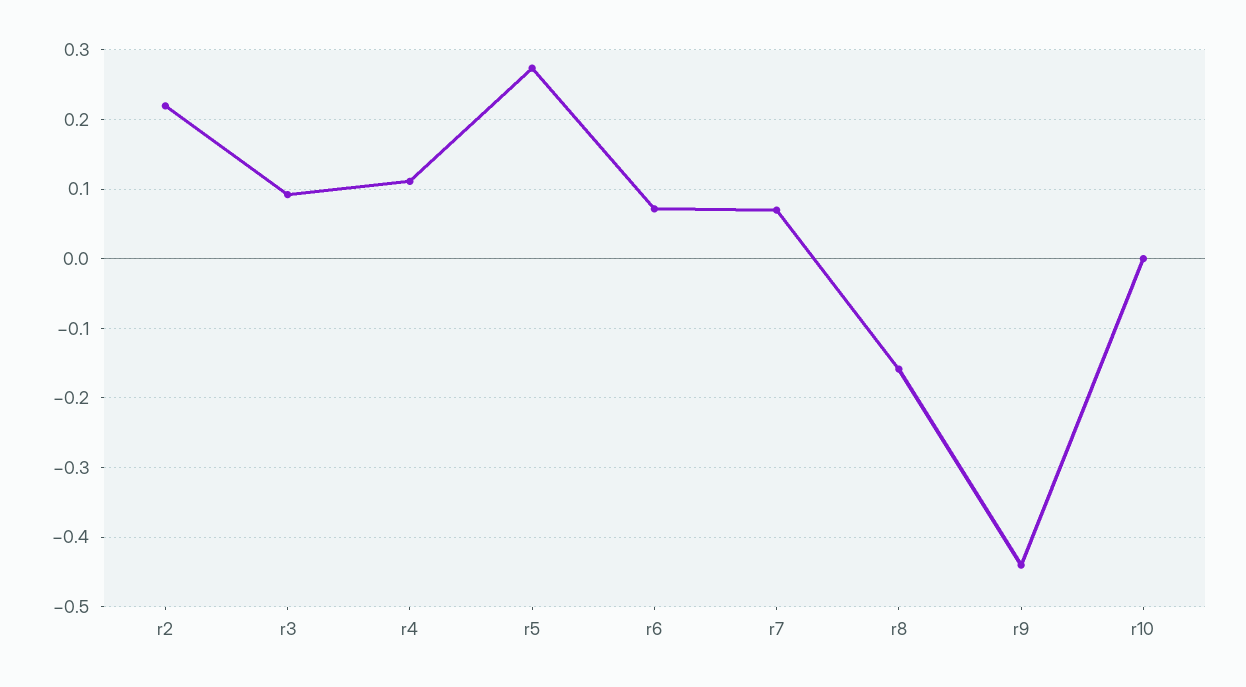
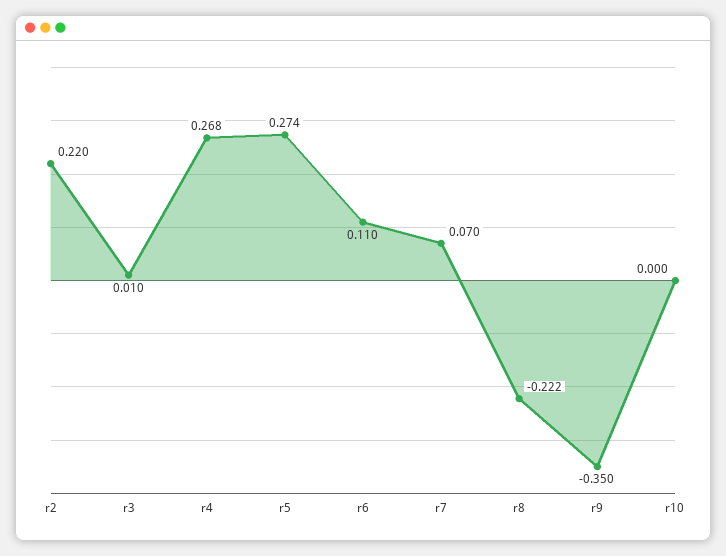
r3: 0.09 -> 0.01
r4: 0.11 -> 0.268
r6: 0.07 -> 0.11
r8: -0.16 -> -0.222
r9: -0.44 -> -0.35

